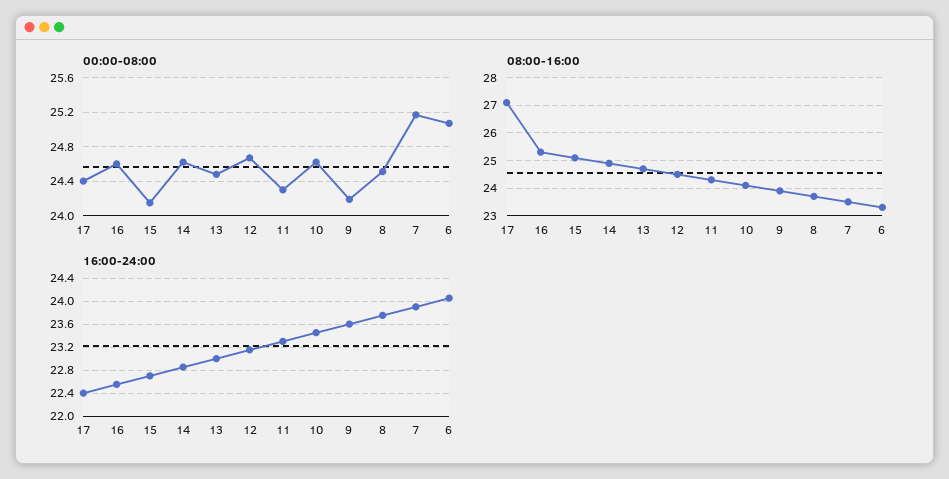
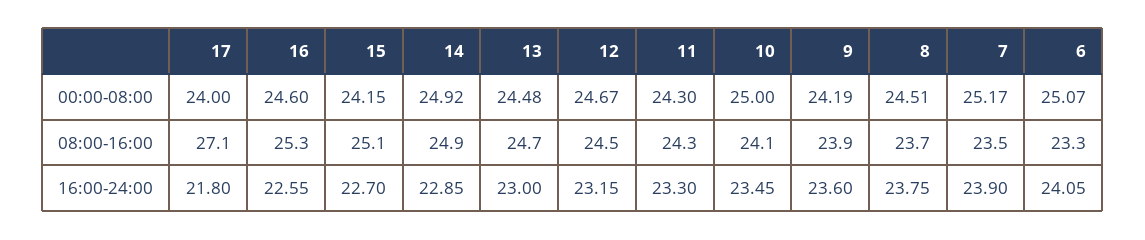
00:00-08:00, 17: 24.4 -> 24
00:00-08:00, 14: 24.6 -> 24.92
00:00-08:00, 10: 24.6 -> 25
16:00-24:00, 17: 22.4 -> 21.8

